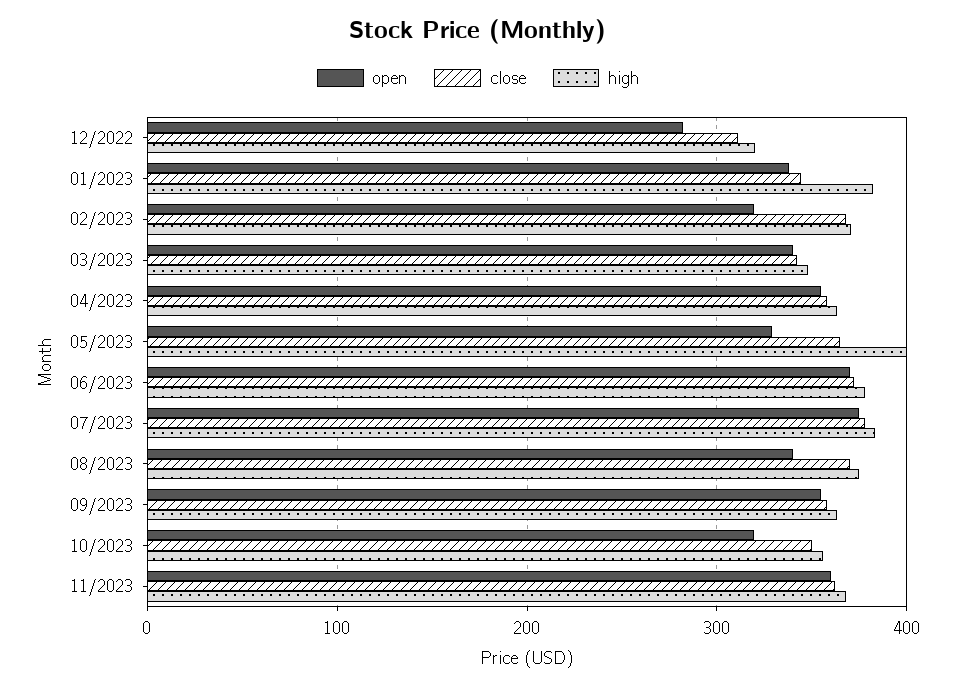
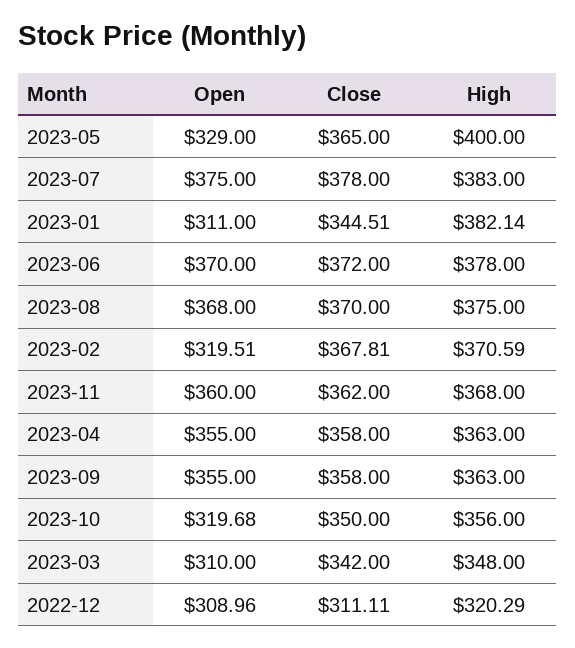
open, 12/2022: 280 -> 308.96
open, 01/2023: 340 -> 311
open, 03/2023: 340 -> 310
open, 08/2023: 340 -> 368

